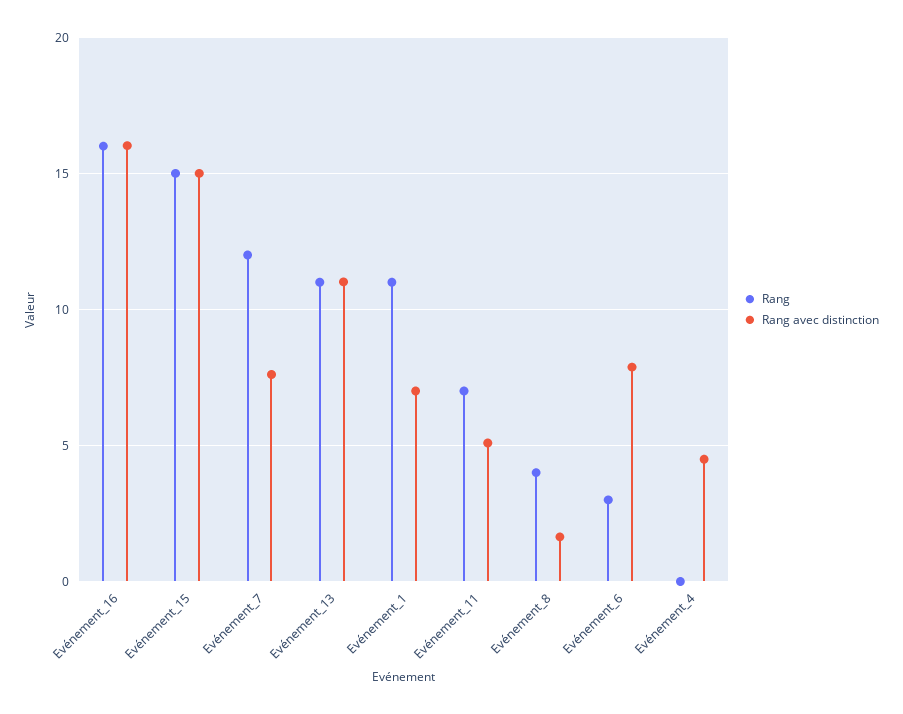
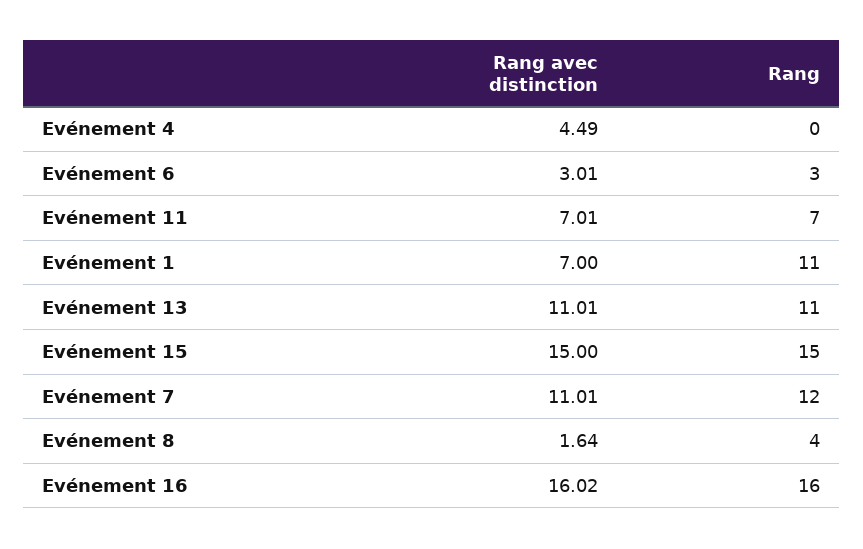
Rang avec distinction, Evénement_7: 7.5 -> 11.01
Rang avec distinction, Evénement_11: 5 -> 7.01
Rang avec distinction, Evénement_6: 8 -> 3.01

